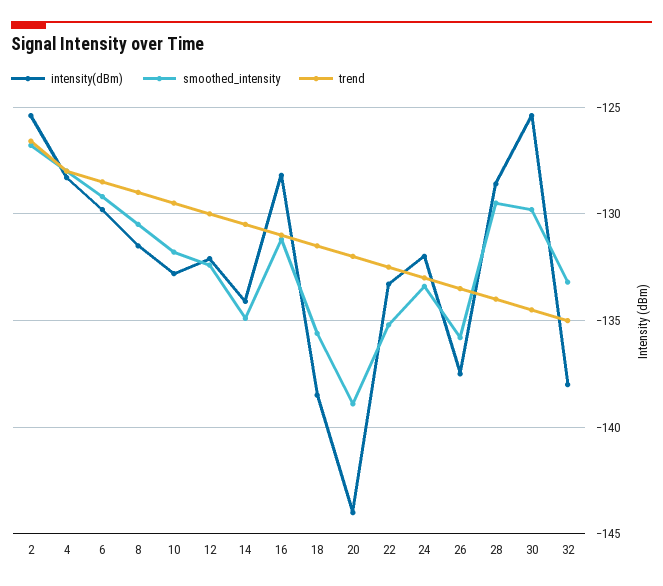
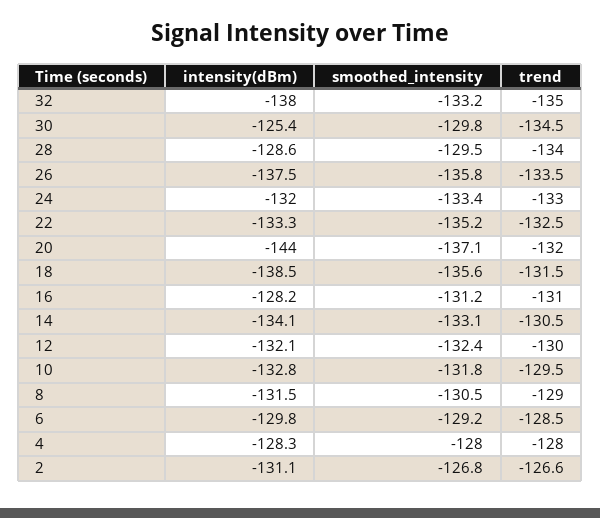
intensity(dBm), 2: -125.5 -> -131.1
smoothed_intensity, 14: -135 -> -133.1
smoothed_intensity, 20: -139 -> -137.1

